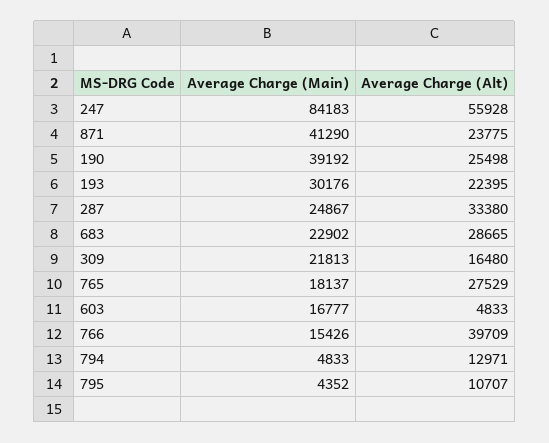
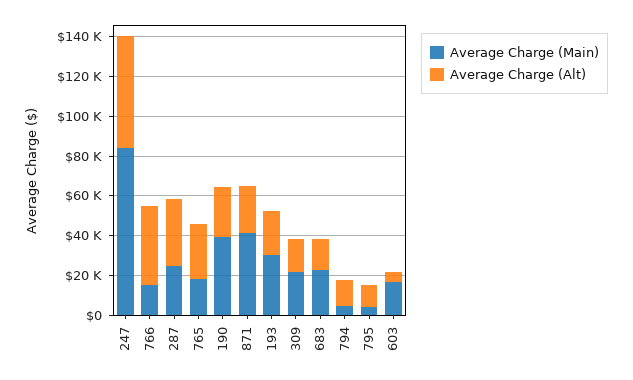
Average Charge (Alt), 683: 28665 -> 15000

